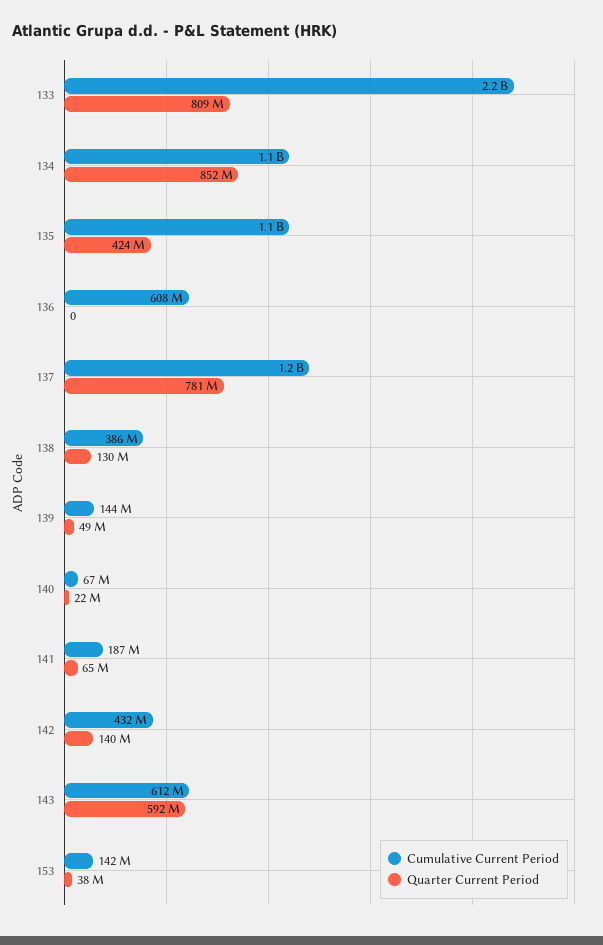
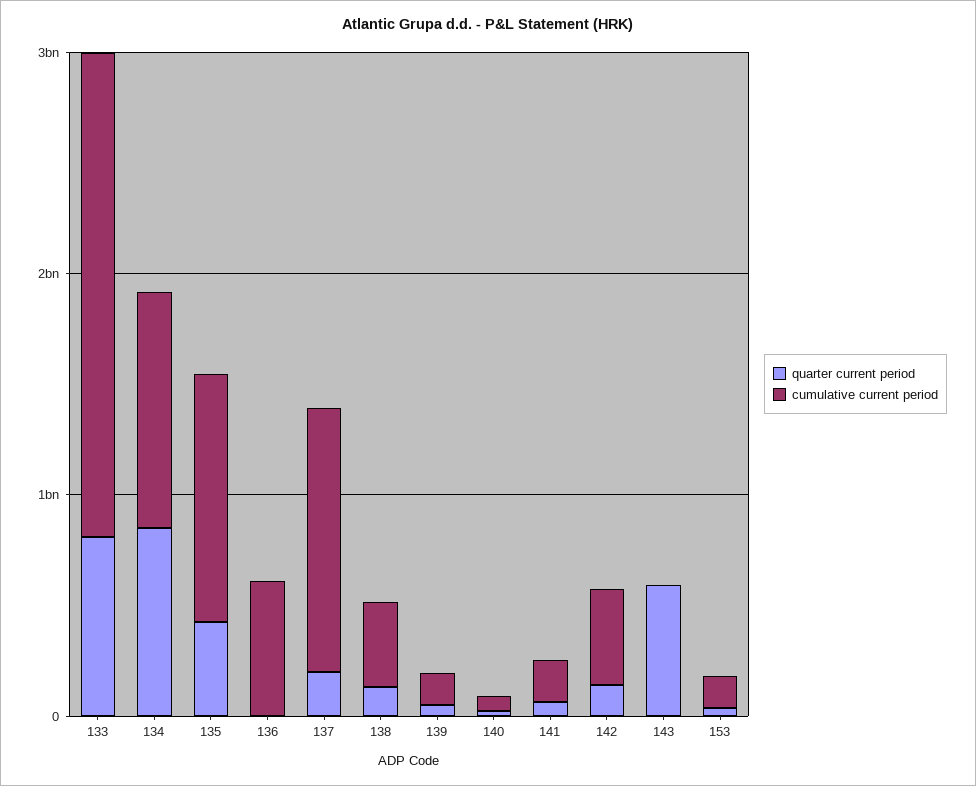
Quarter Current Period, 137: 781000000 -> 200000000
Cumulative Current Period, 143: 612000000 -> 0

